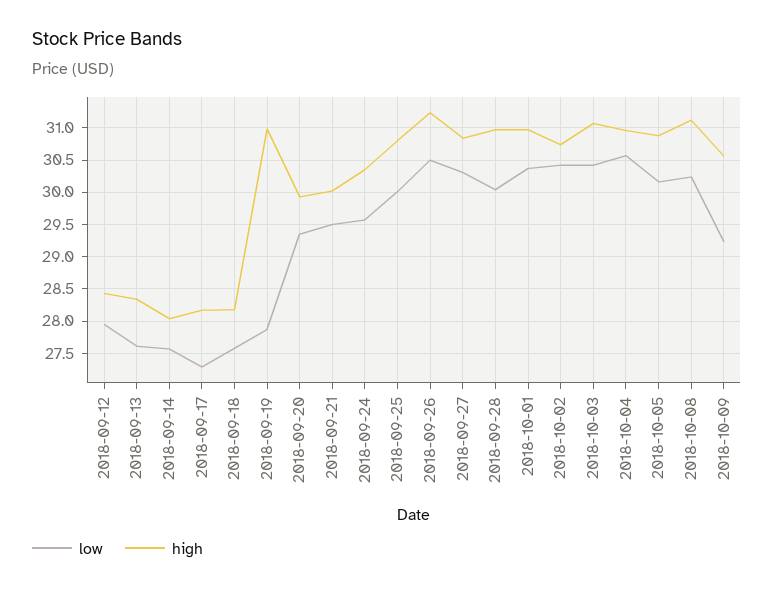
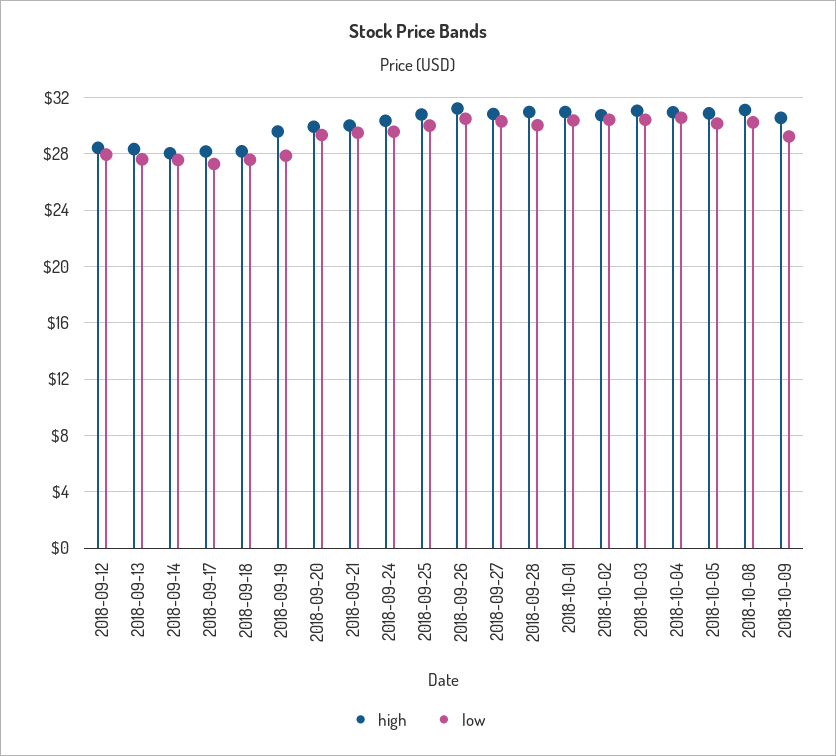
high, 2018-09-19: 31 -> 29.5

